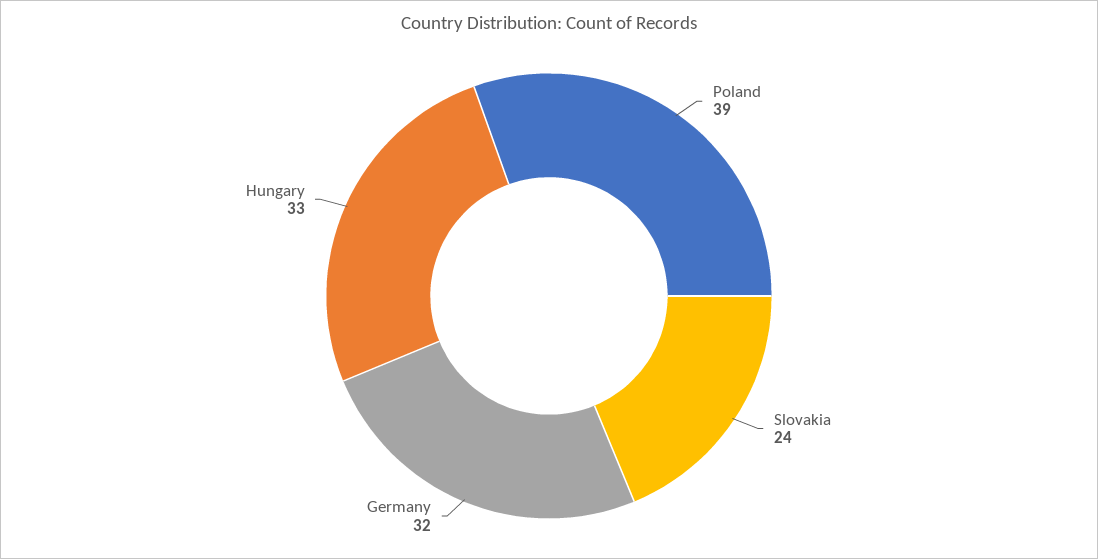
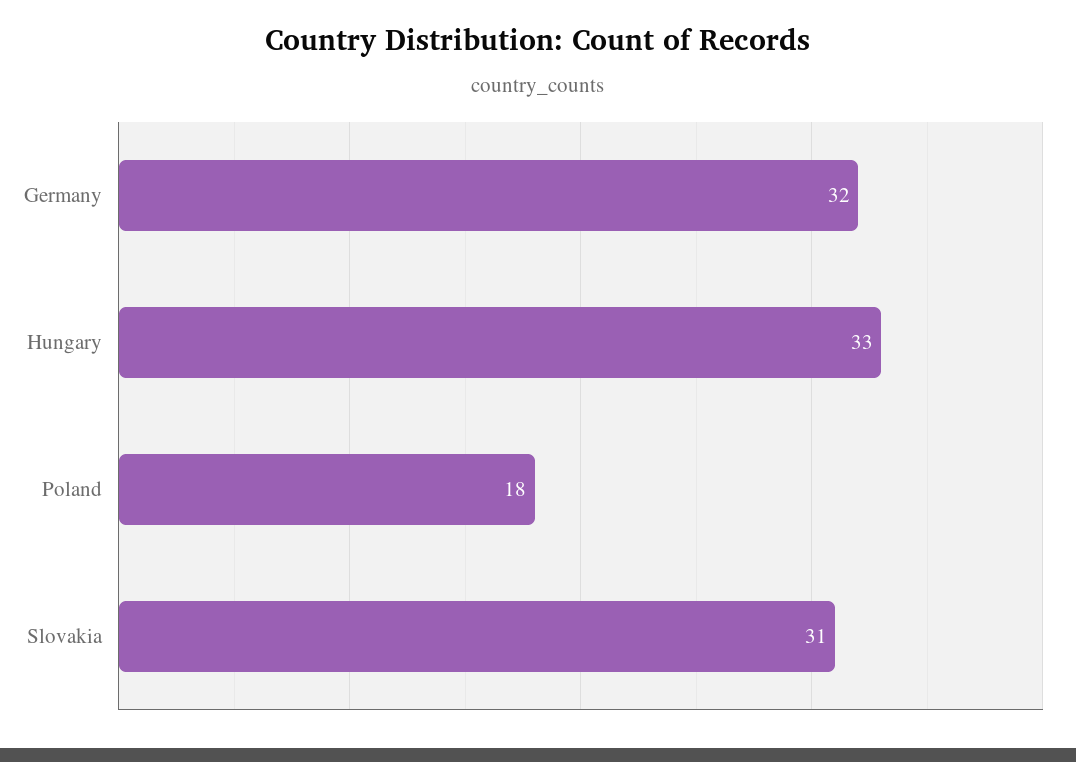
Poland: 39 -> 18
Slovakia: 24 -> 31

